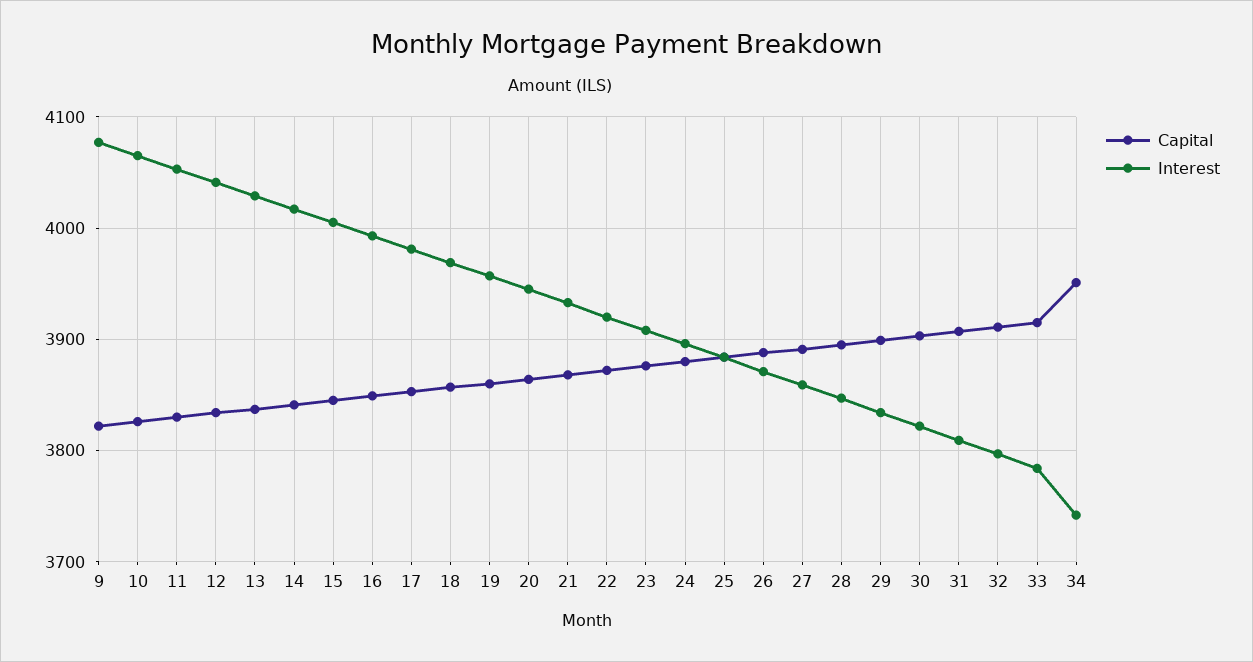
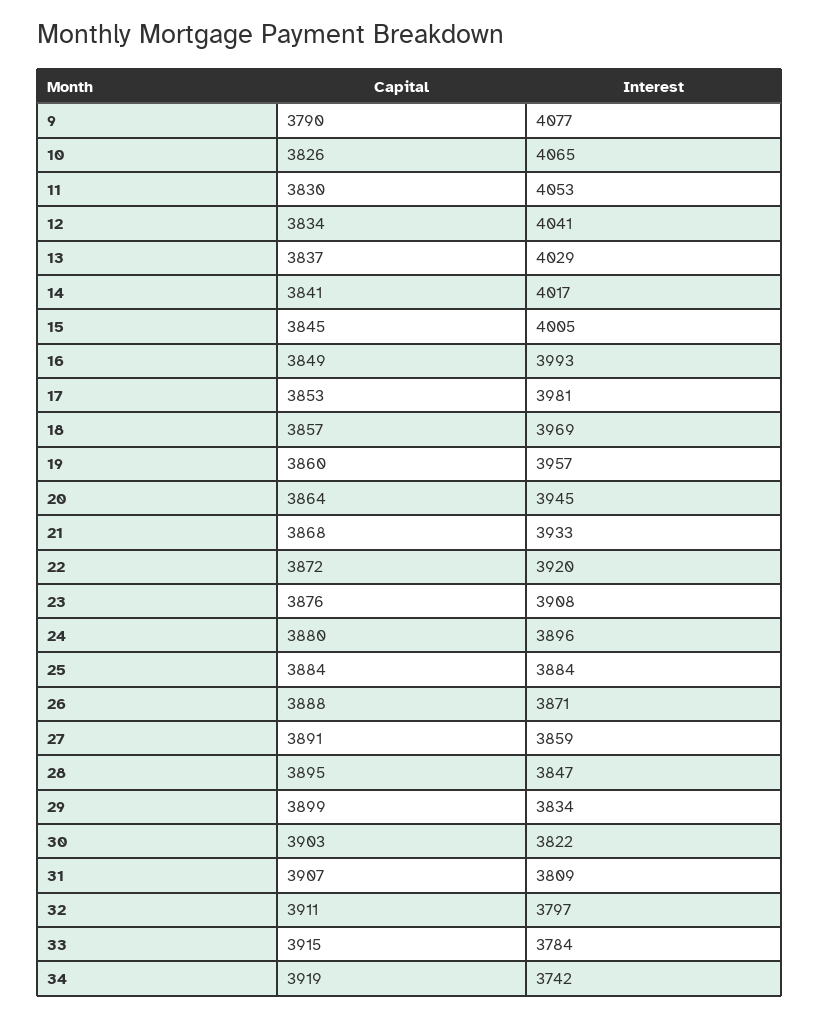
Capital, 9: 3820 -> 3790
Capital, 34: 3950 -> 3919

